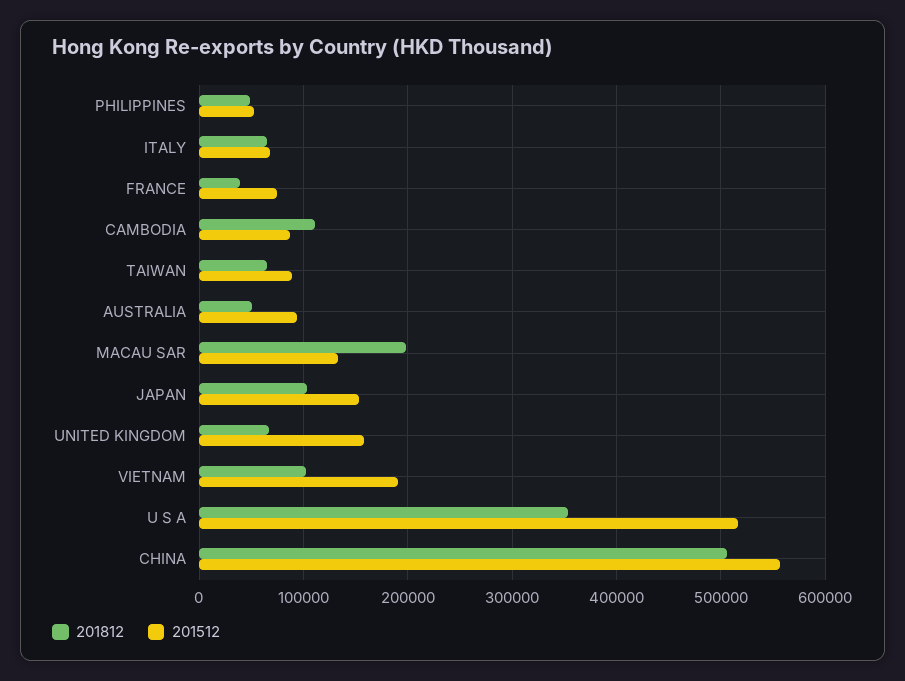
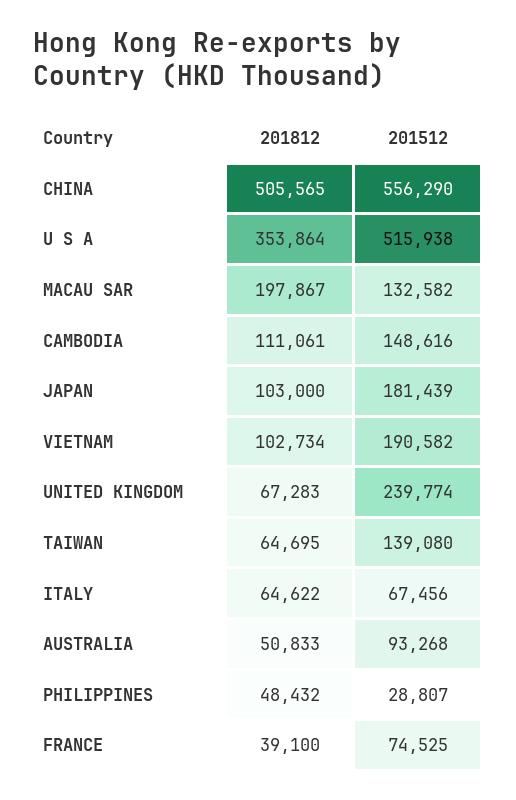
201512, PHILIPPINES: 50000 -> 28807
201512, CAMBODIA: 90000 -> 148616
201512, TAIWAN: 90000 -> 139080
201512, JAPAN: 150000 -> 181439
201512, UNITED KINGDOM: 160000 -> 239774

